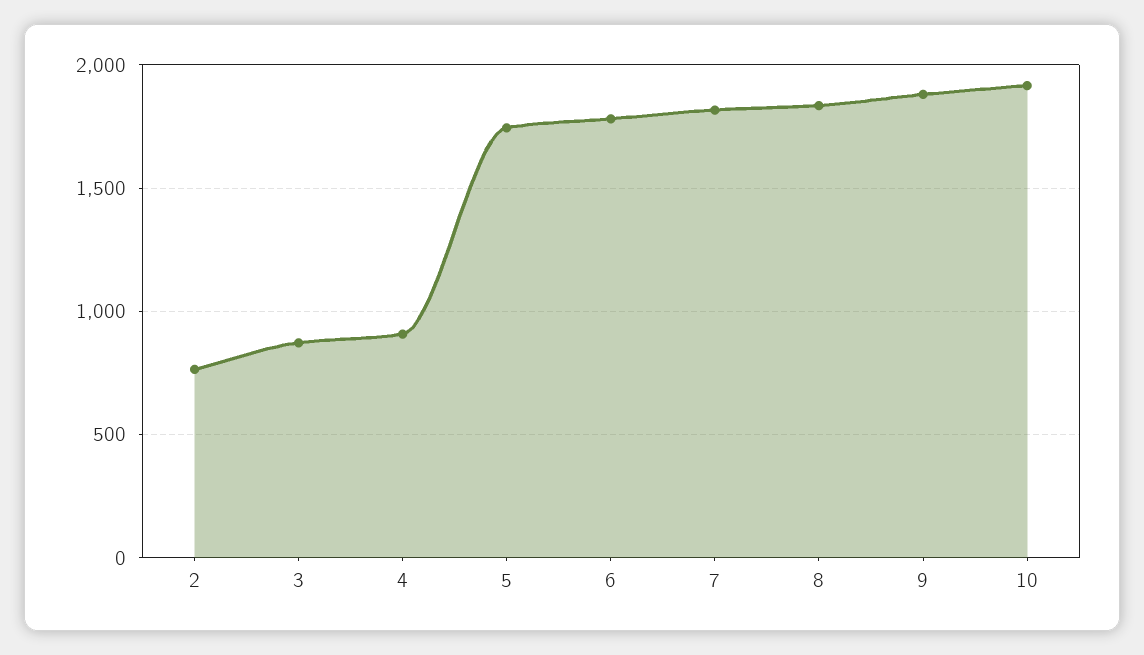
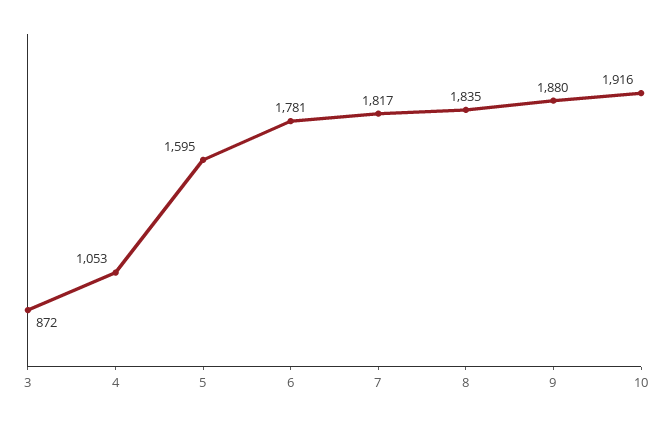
2: 750 -> none
4: 900 -> 1053
5: 1750 -> 1595

